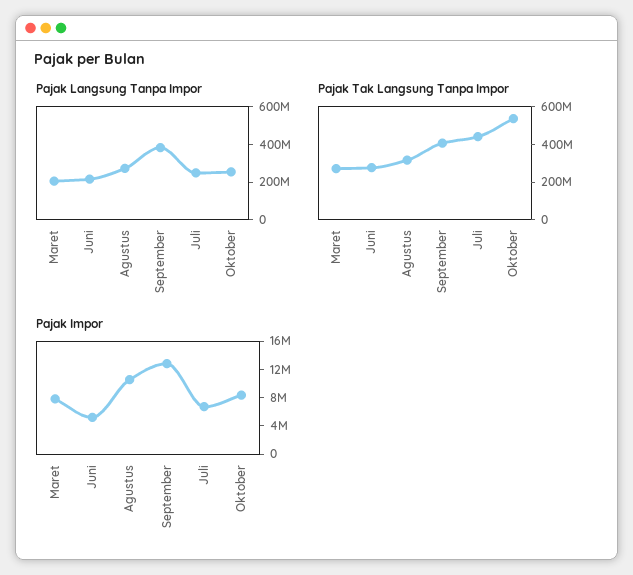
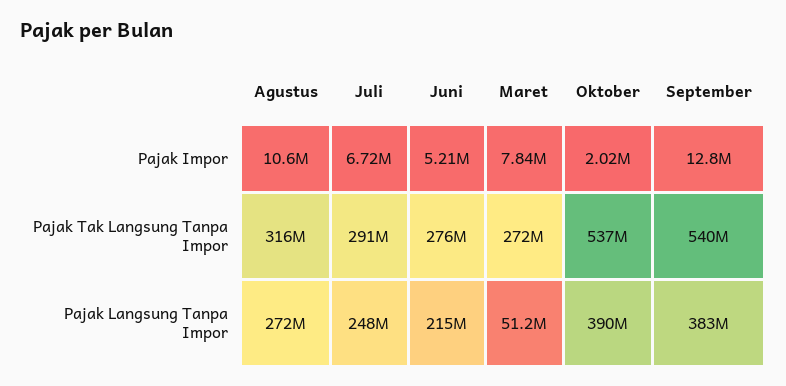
Pajak Langsung Tanpa Impor, Maret: 200000000 -> 51200000
Pajak Langsung Tanpa Impor, Oktober: 250000000 -> 390000000
Pajak Tak Langsung Tanpa Impor, September: 400000000 -> 540000000
Pajak Tak Langsung Tanpa Impor, Juli: 450000000 -> 291000000
Pajak Impor, Oktober: 8000000 -> 2020000

